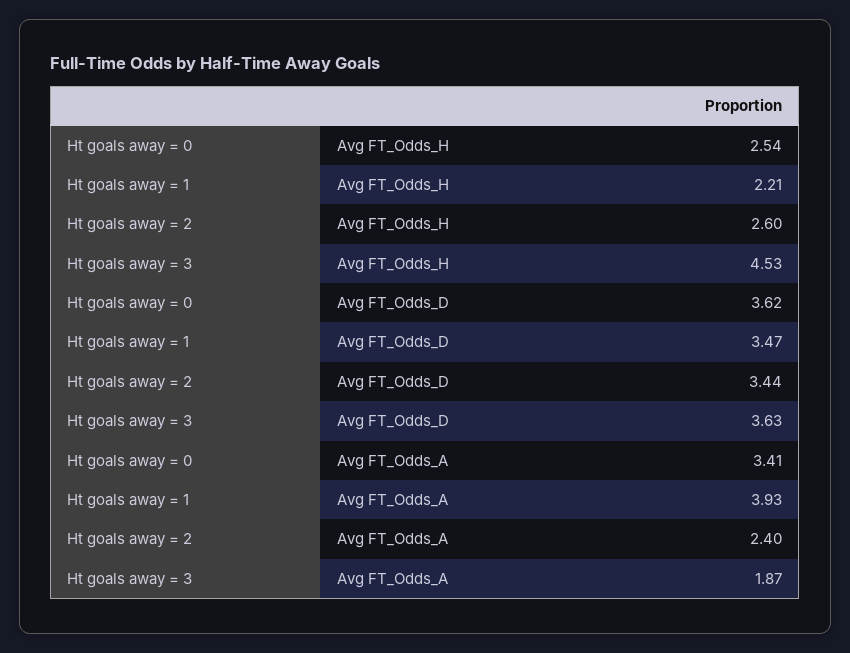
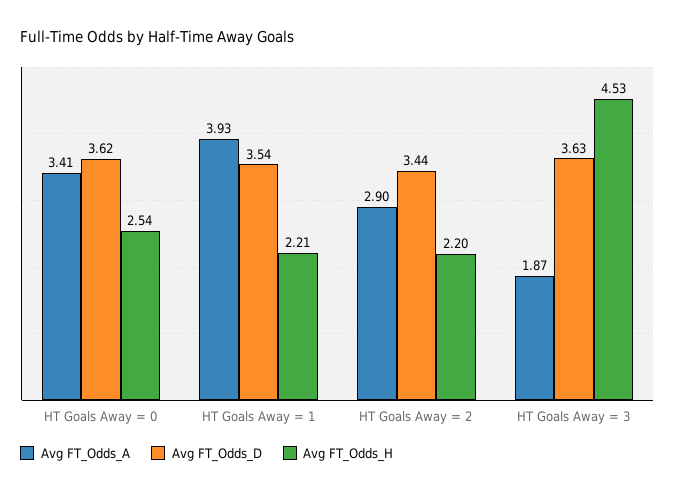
Avg FT_Odds_H, Ht goals away = 2: 2.6 -> 2.2
Avg FT_Odds_D, Ht goals away = 1: 3.47 -> 3.54
Avg FT_Odds_A, Ht goals away = 2: 2.4 -> 2.9

